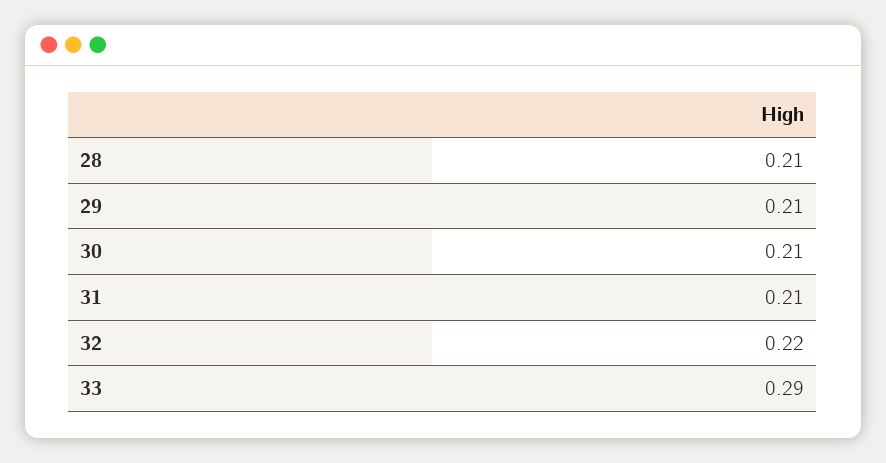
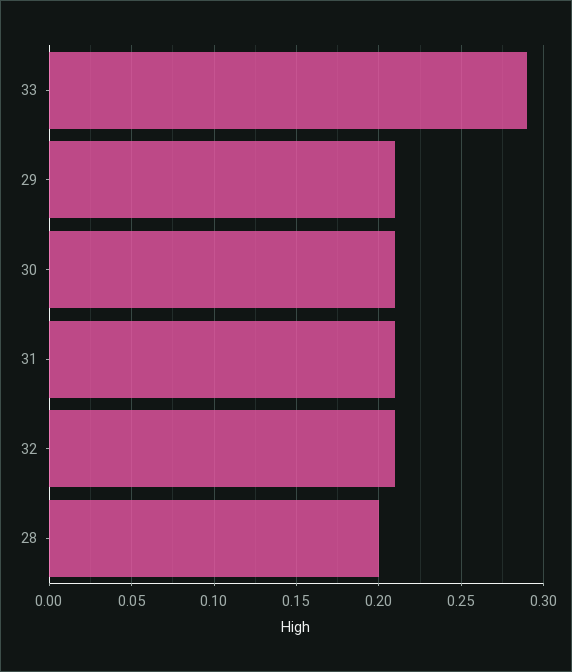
28: 0.21 -> 0.2
32: 0.22 -> 0.21

